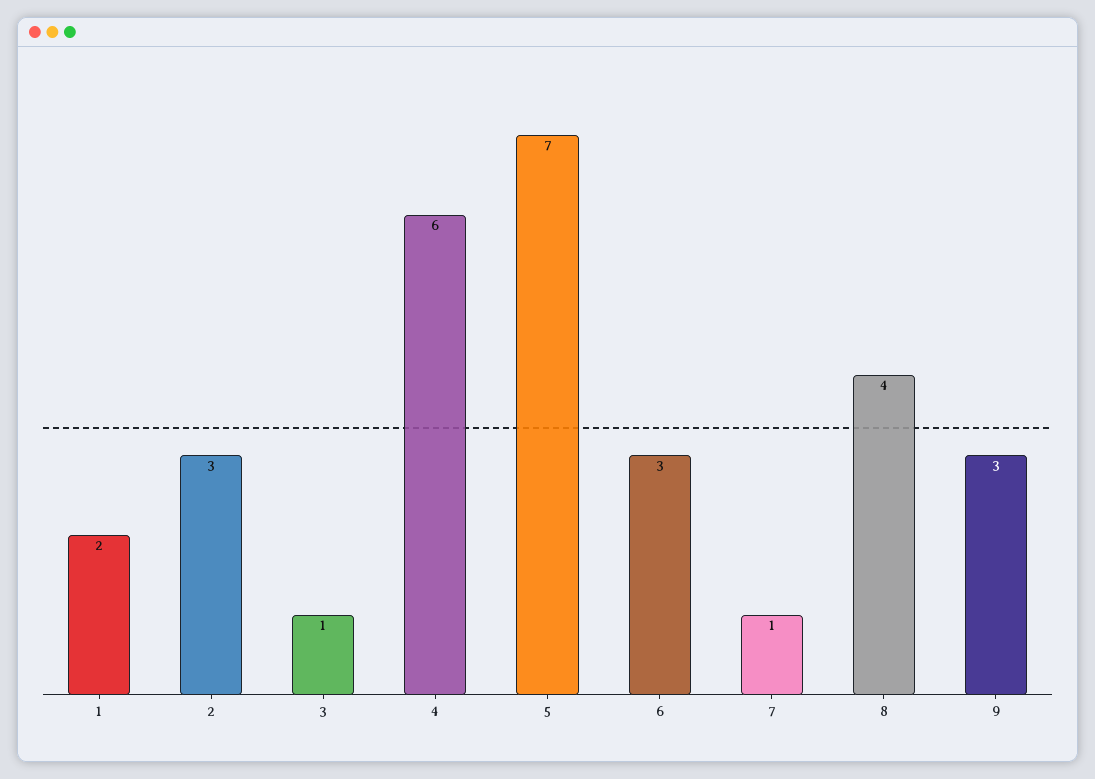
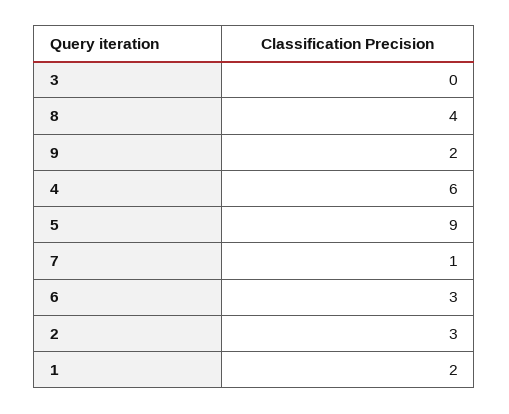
3: 1 -> 0
5: 7 -> 9
9: 3 -> 2

